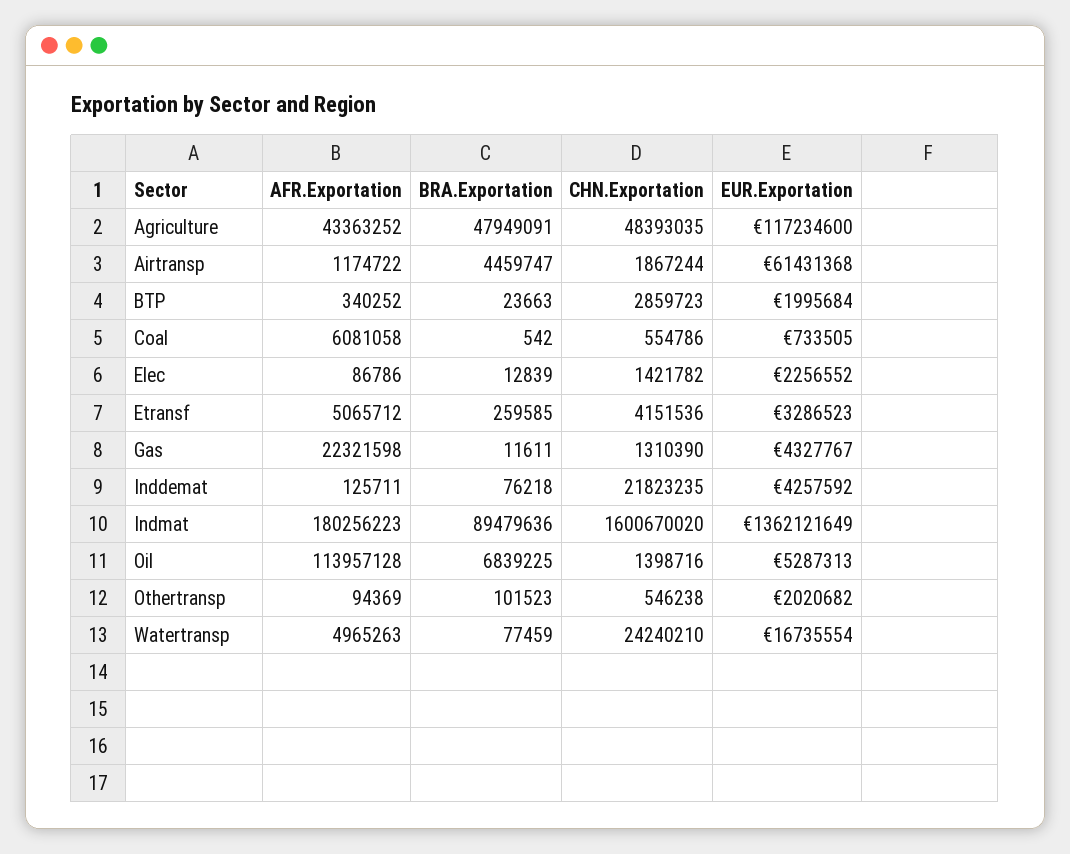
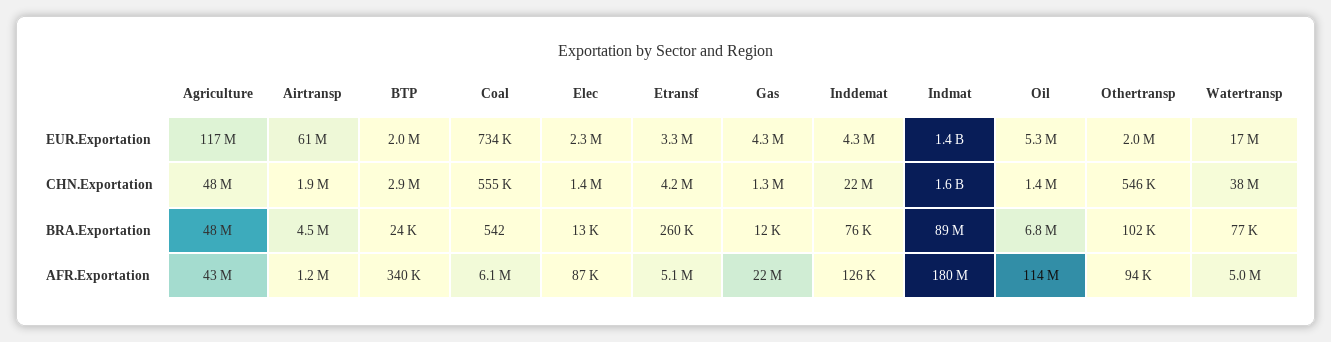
CHN.Exportation, Watertransp: 24240210 -> 38000000

